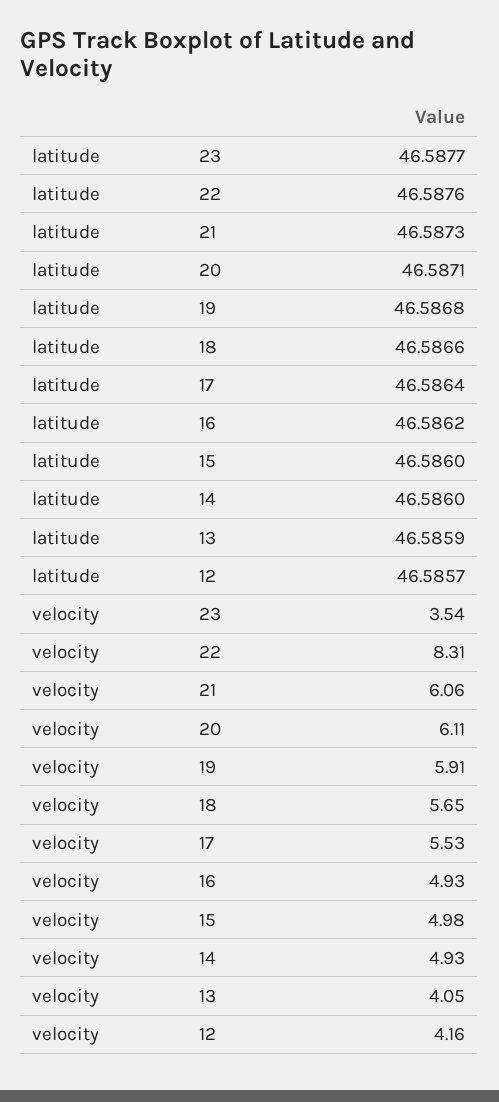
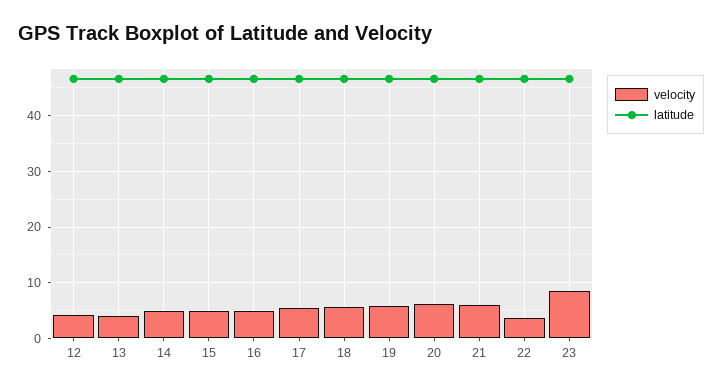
velocity, 23: 3.54 -> 8
velocity, 22: 8.31 -> 4

